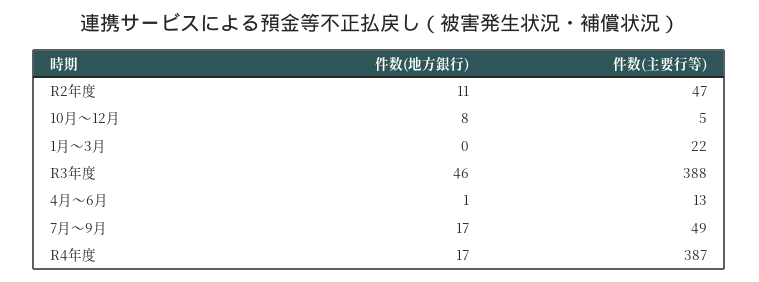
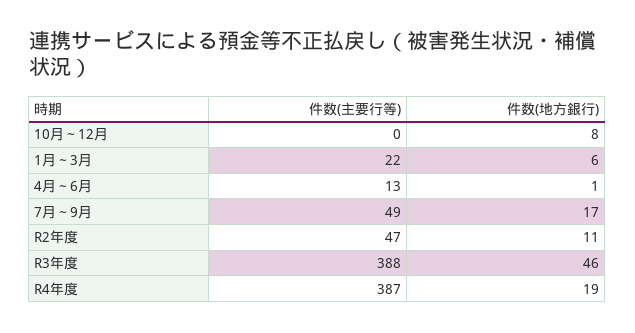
件数(主要行等), 10月～12月: 5 -> 0
件数(地方銀行), 1月～3月: 0 -> 6
件数(地方銀行), R4年度: 17 -> 19

